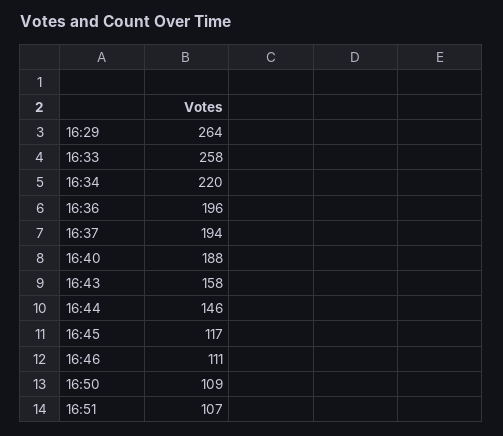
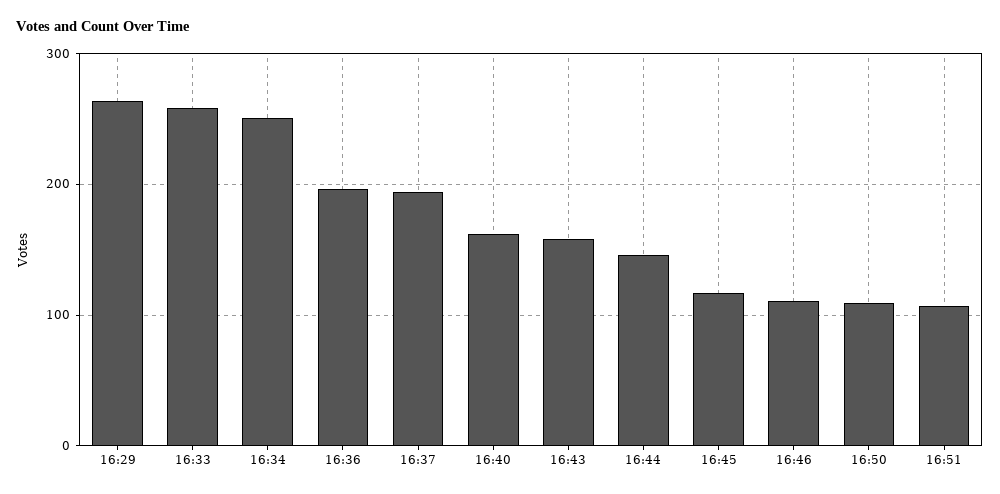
16:34: 220 -> 250
16:40: 188 -> 160

